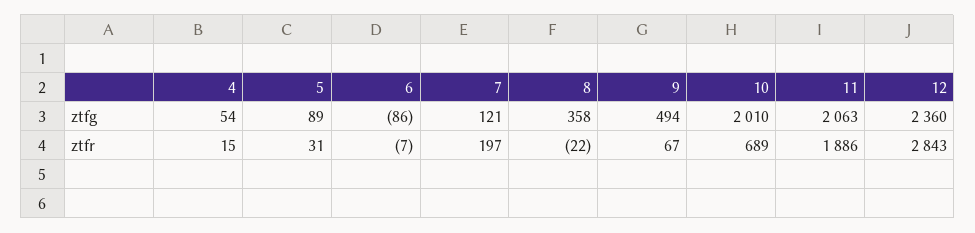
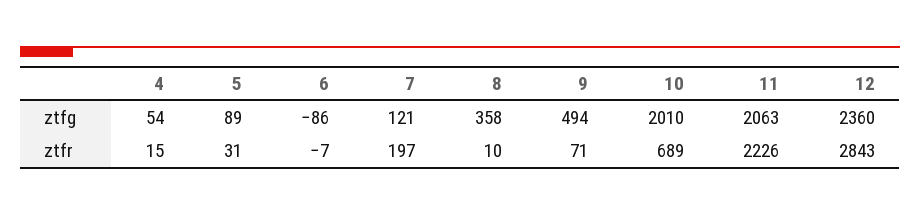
8, ztfr: -22 -> 10
9, ztfr: 67 -> 71
11, ztfr: 1886 -> 2226

